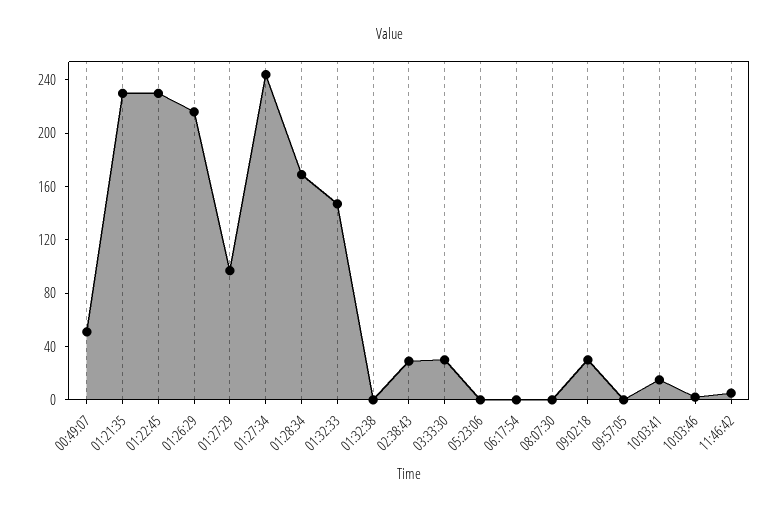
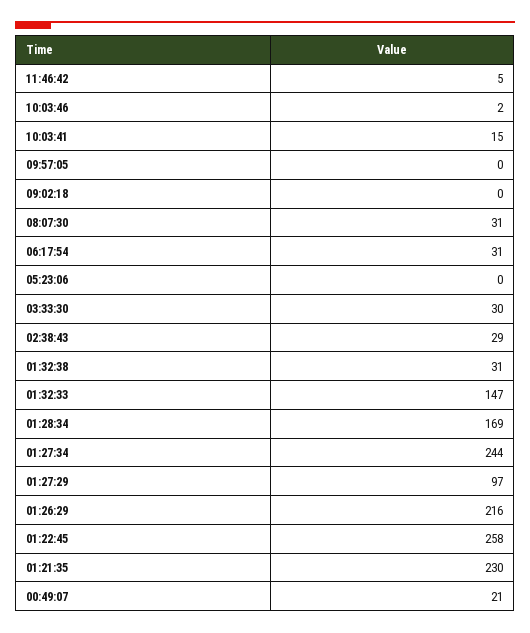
00:49:07: 50 -> 21
01:22:45: 230 -> 258
01:32:38: 0 -> 31
06:17:54: 0 -> 31
08:07:30: 0 -> 31
09:02:18: 30 -> 0

